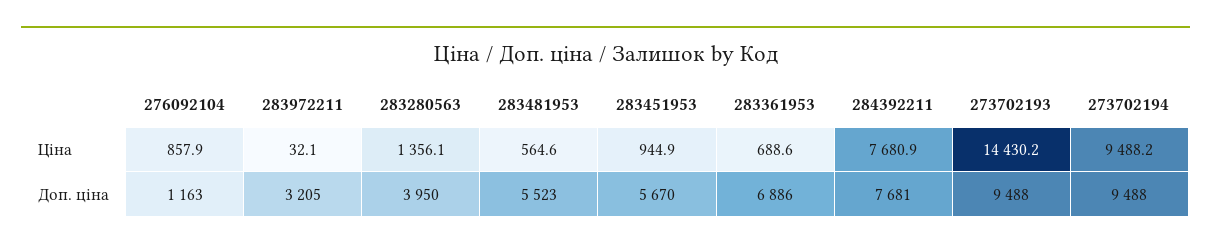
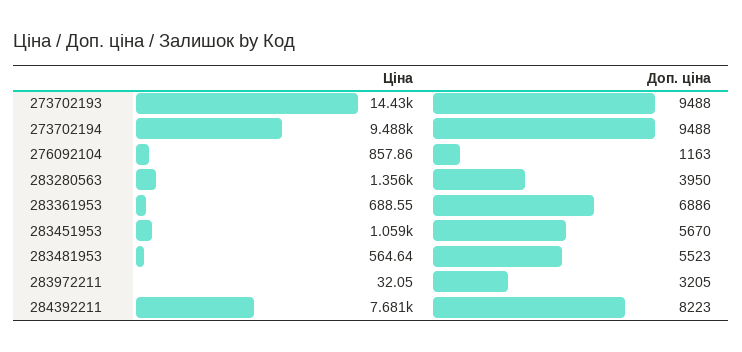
283451953, Ціна: 944.9 -> 1059
284392211, Доп. ціна: 7681 -> 8223

